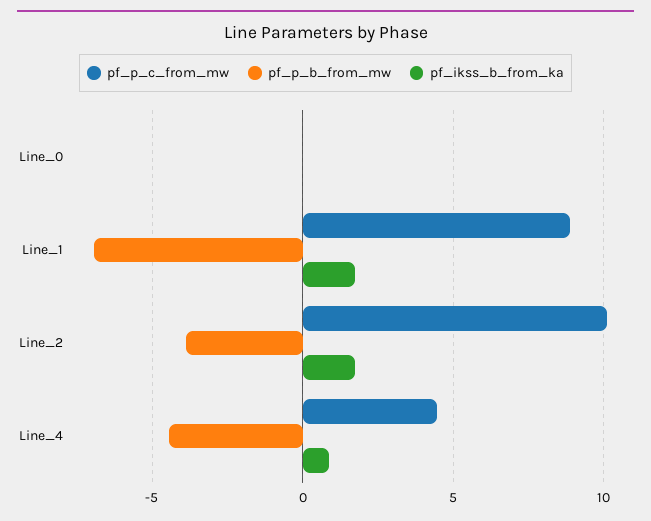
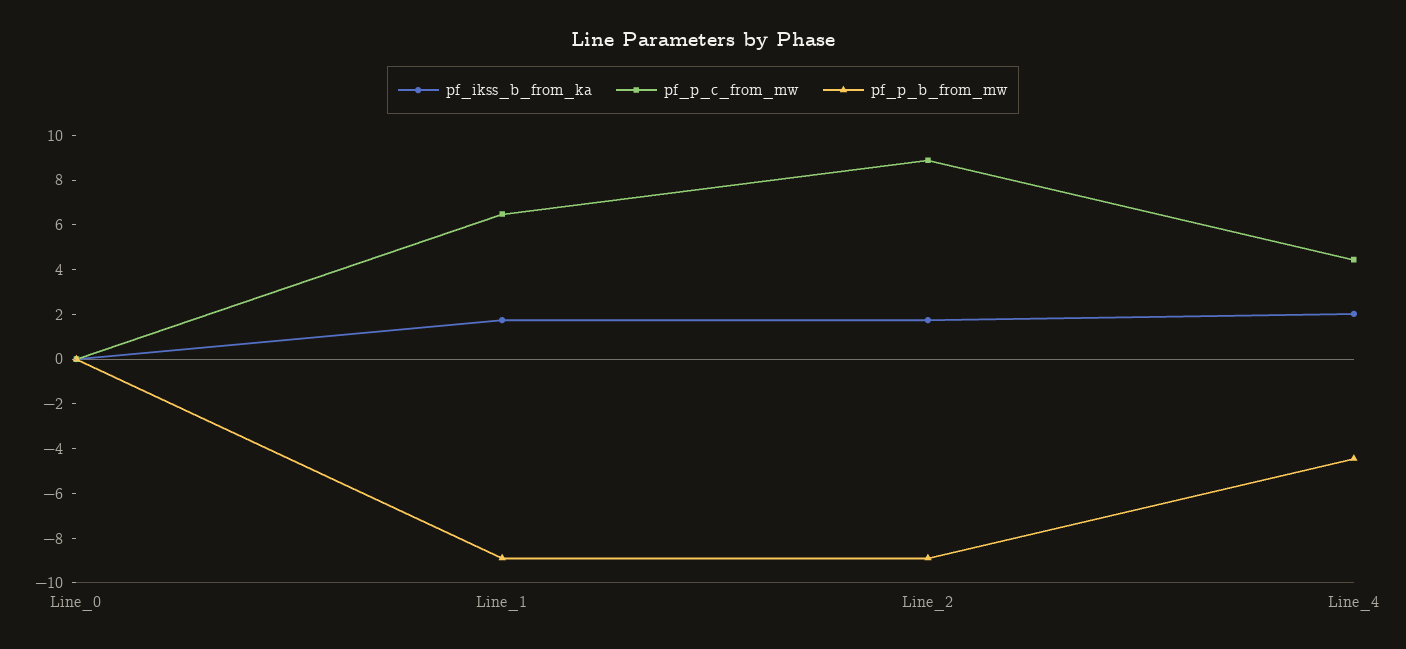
pf_p_c_from_mw, Line_1: 9 -> 6.5
pf_p_b_from_mw, Line_1: -7 -> -9
pf_p_c_from_mw, Line_2: 10 -> 9
pf_p_b_from_mw, Line_2: -4 -> -9
pf_ikss_b_from_ka, Line_4: 1 -> 2

